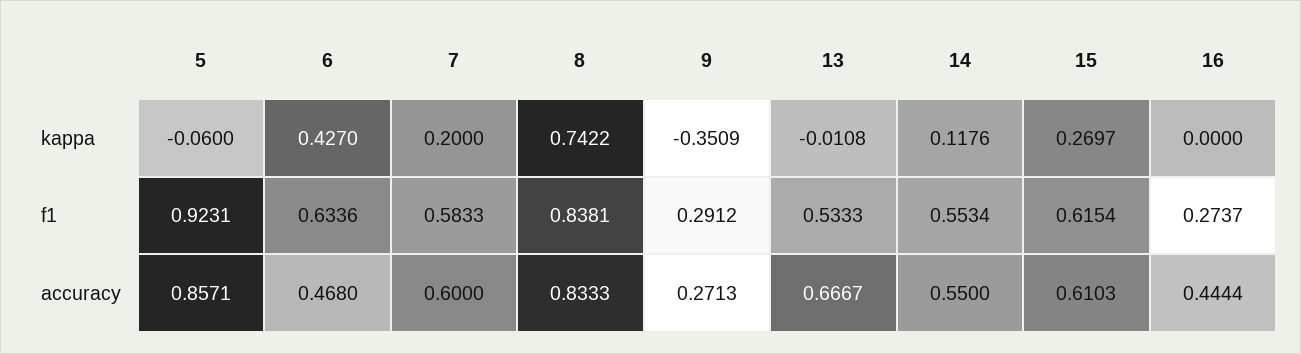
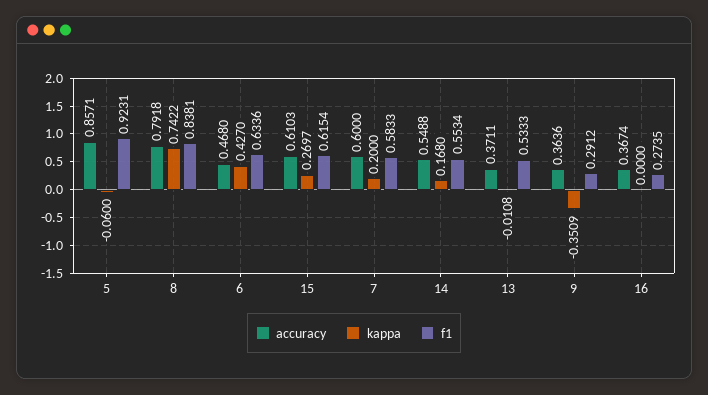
kappa, 14: 0.1176 -> 0.168
f1, 16: 0.2737 -> 0.2735
accuracy, 8: 0.8333 -> 0.7918
accuracy, 9: 0.2713 -> 0.3636
accuracy, 13: 0.6667 -> 0.3711
accuracy, 14: 0.55 -> 0.5488
accuracy, 16: 0.4444 -> 0.3674

